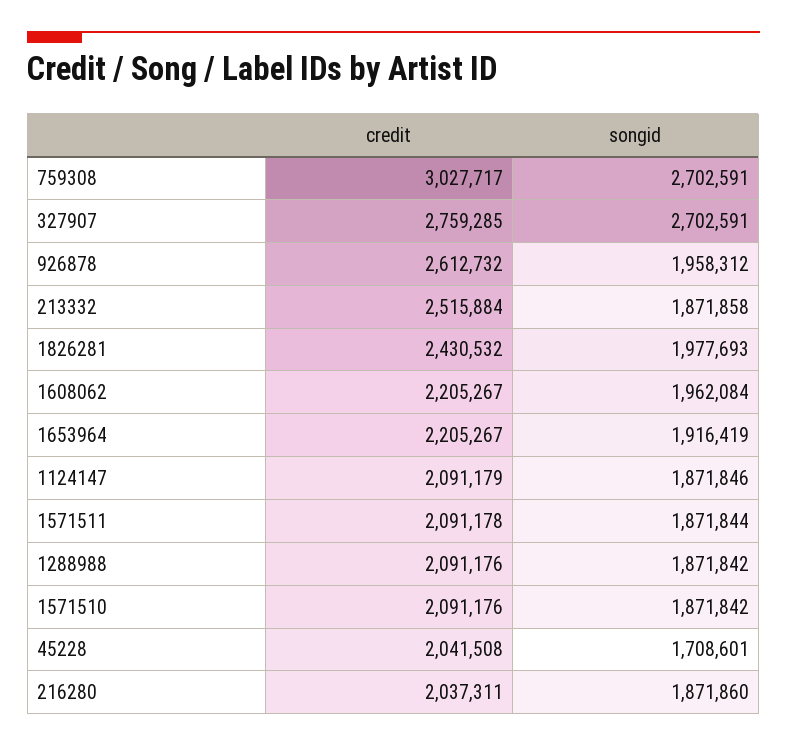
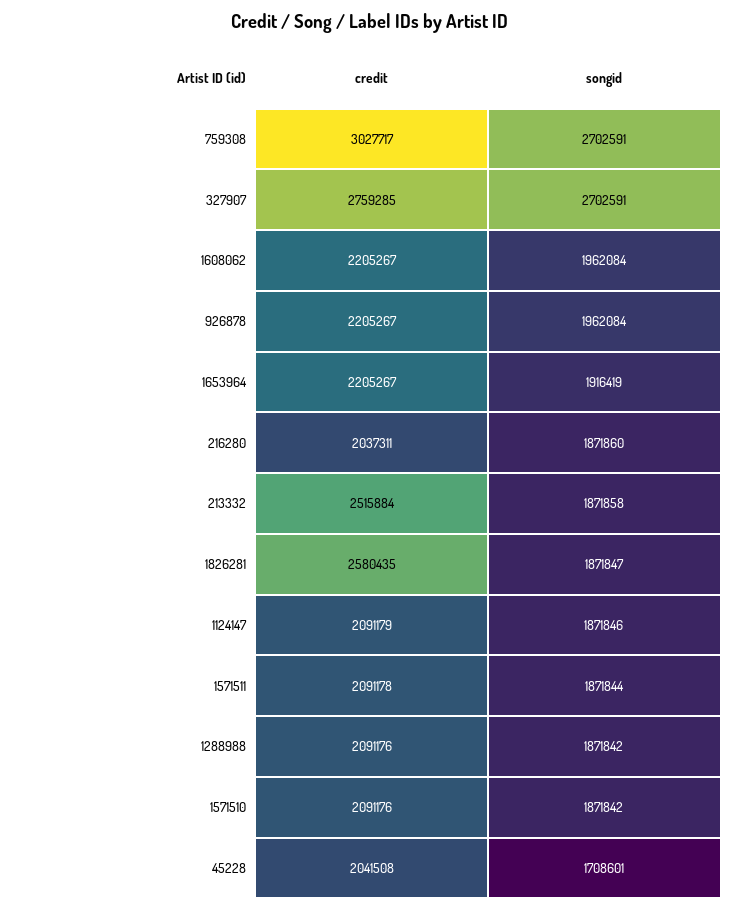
credit, 926878: 2612732 -> 2205267
songid, 926878: 1958312 -> 1962084
credit, 1826281: 2430532 -> 2580435
songid, 1826281: 1977693 -> 1871847

